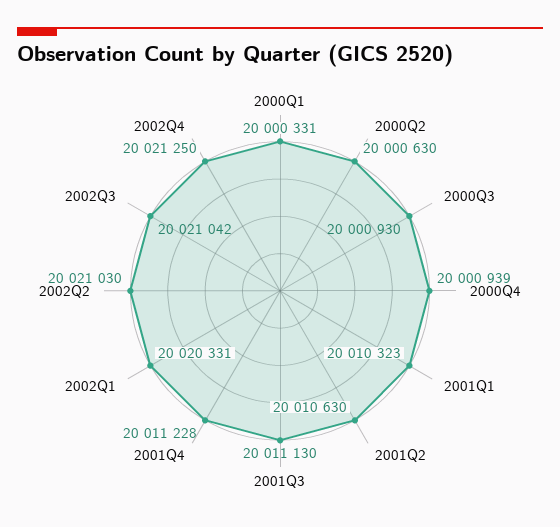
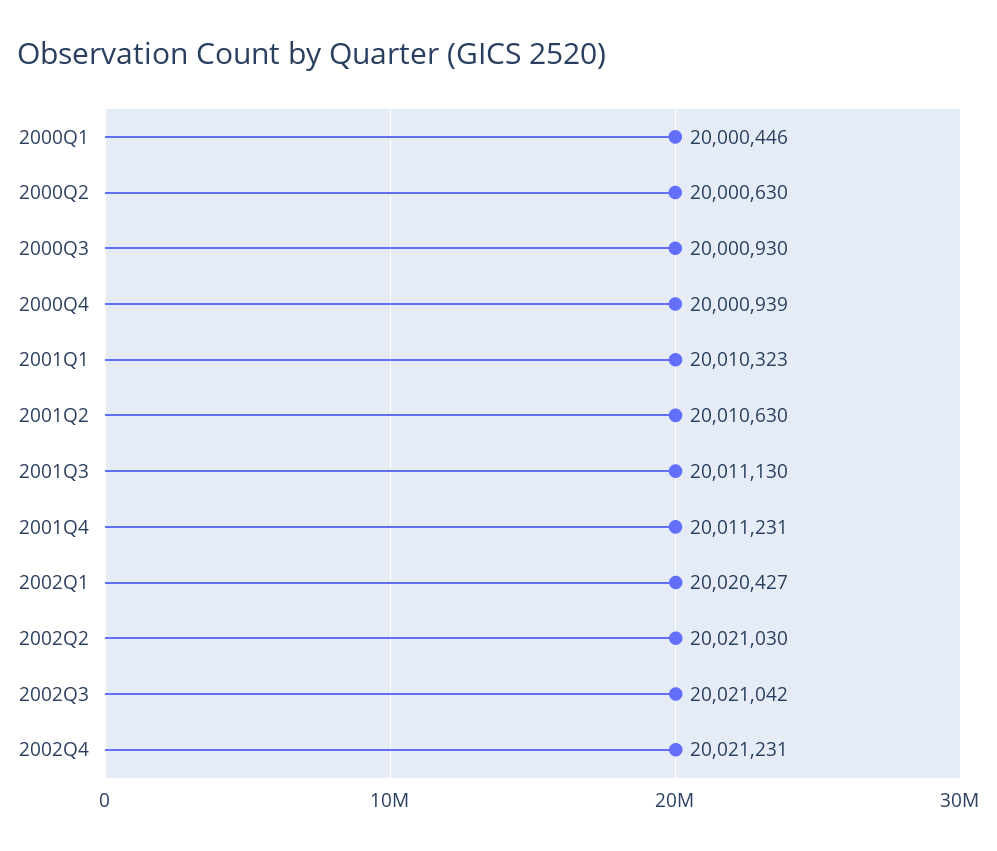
2000Q1: 20000331 -> 20000446
2001Q4: 20011228 -> 20011231
2002Q1: 20020331 -> 20020427
2002Q4: 20021250 -> 20021231

